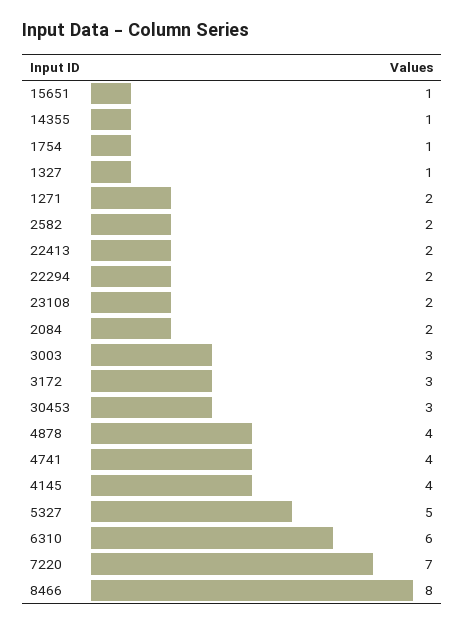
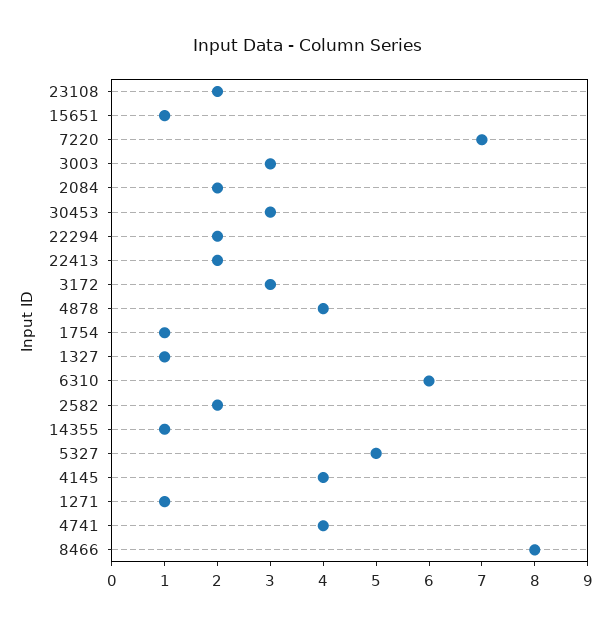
1271: 2 -> 1

